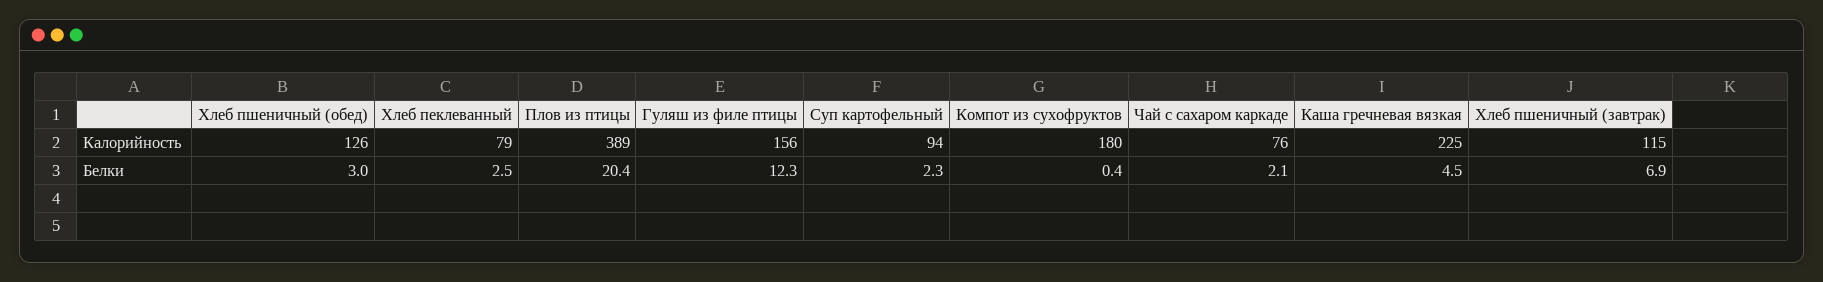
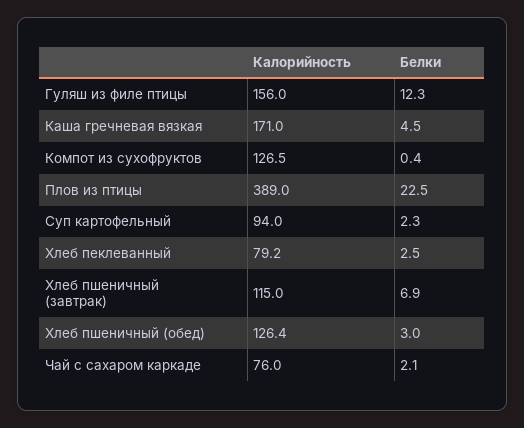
Компот из сухофруктов, Калорийность: 180 -> 126.5
Каша гречневая вязкая, Калорийность: 225 -> 171
Плов из птицы, Белки: 20.4 -> 22.5

